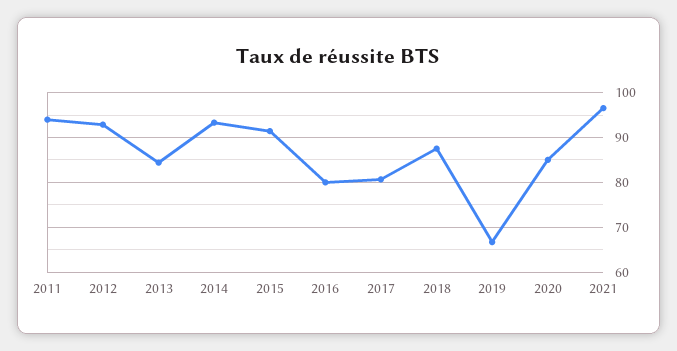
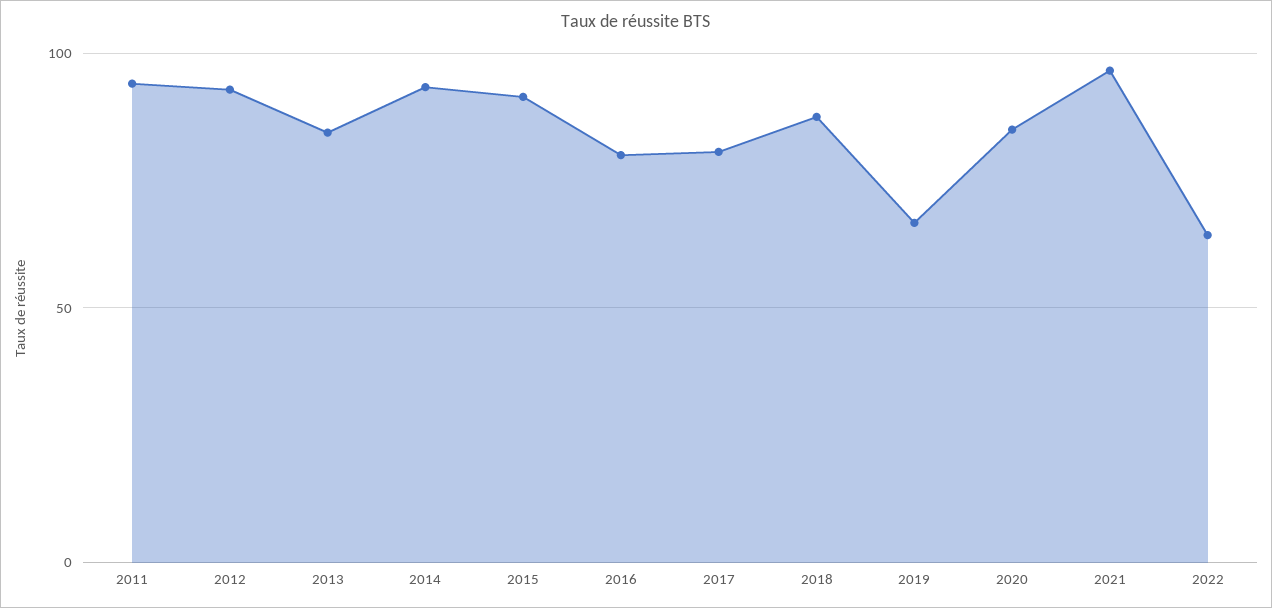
2022: none -> 65

